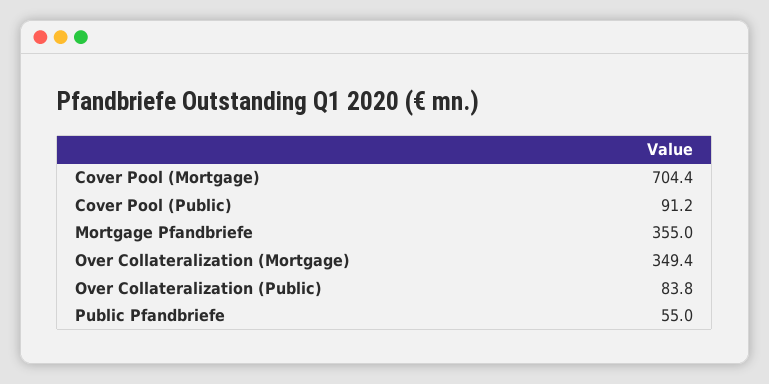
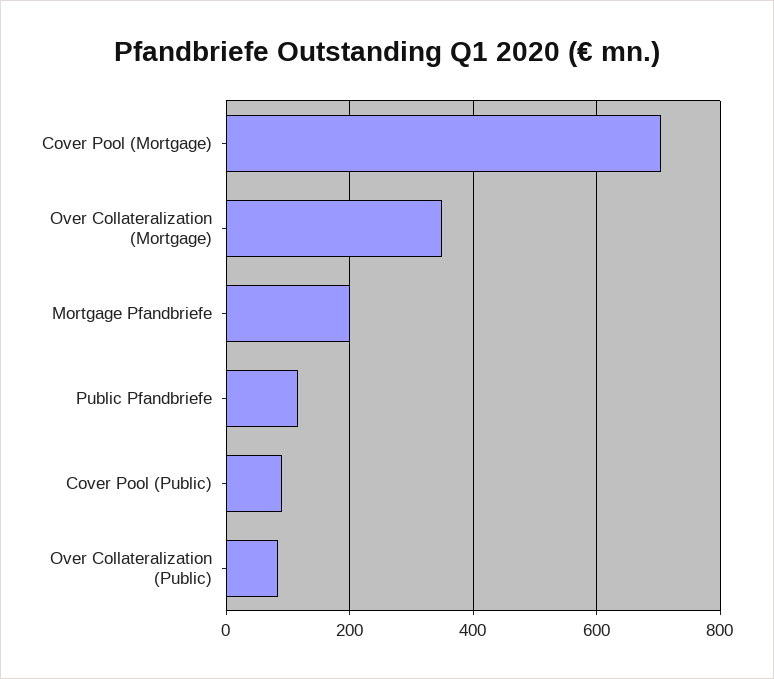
Mortgage Pfandbriefe: 355 -> 200
Public Pfandbriefe: 55 -> 120

